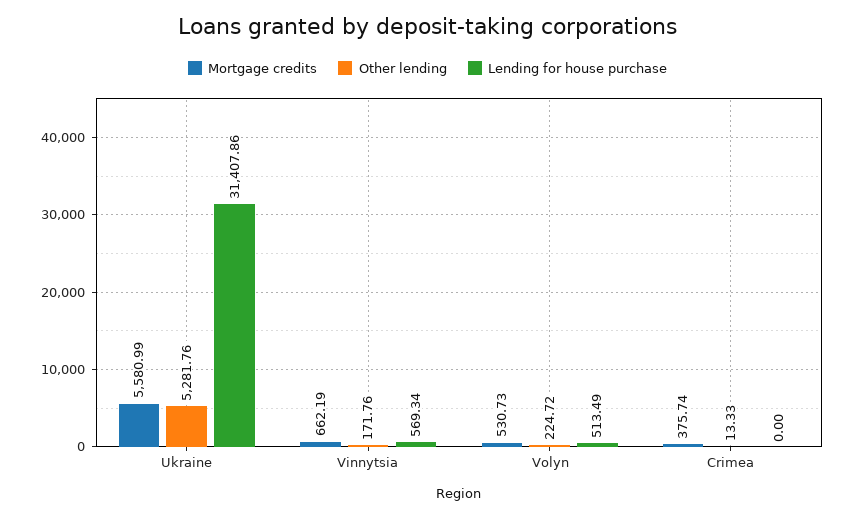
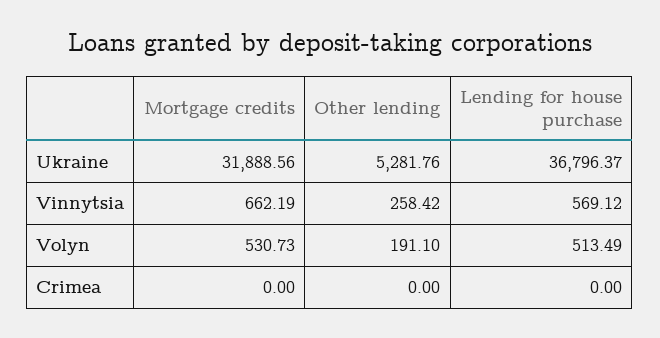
Mortgage credits, Ukraine: 5580.99 -> 31888.56
Lending for house purchase, Ukraine: 31407.86 -> 36796.37
Other lending, Vinnytsia: 171.76 -> 258.42
Lending for house purchase, Vinnytsia: 569.34 -> 569.12
Other lending, Volyn: 224.72 -> 191.1
Mortgage credits, Crimea: 375.74 -> 0
Other lending, Crimea: 13.33 -> 0

